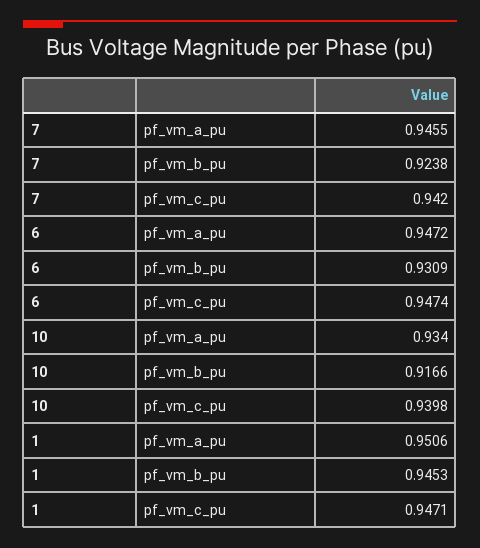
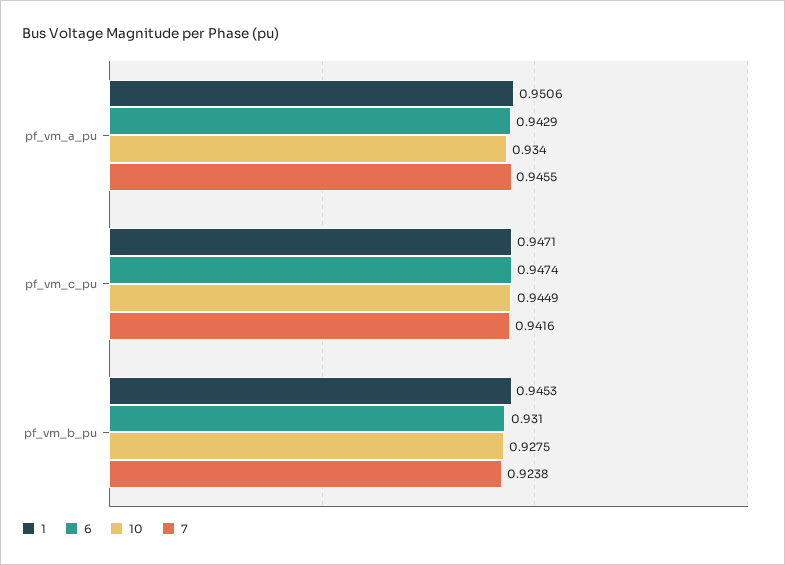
7, pf_vm_c_pu: 0.942 -> 0.9416
6, pf_vm_a_pu: 0.9472 -> 0.9429
6, pf_vm_b_pu: 0.9309 -> 0.931
10, pf_vm_b_pu: 0.9166 -> 0.9275
10, pf_vm_c_pu: 0.9398 -> 0.9449

